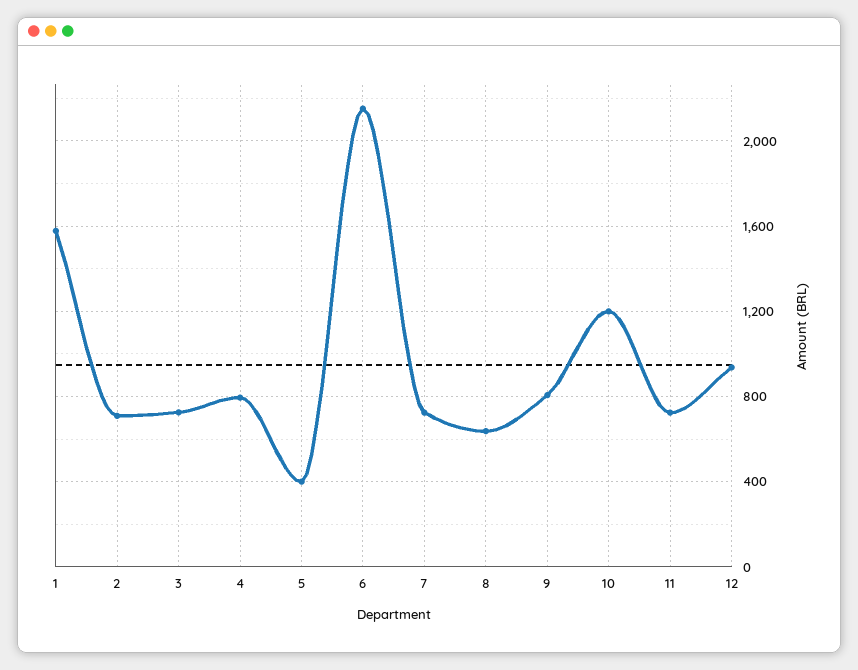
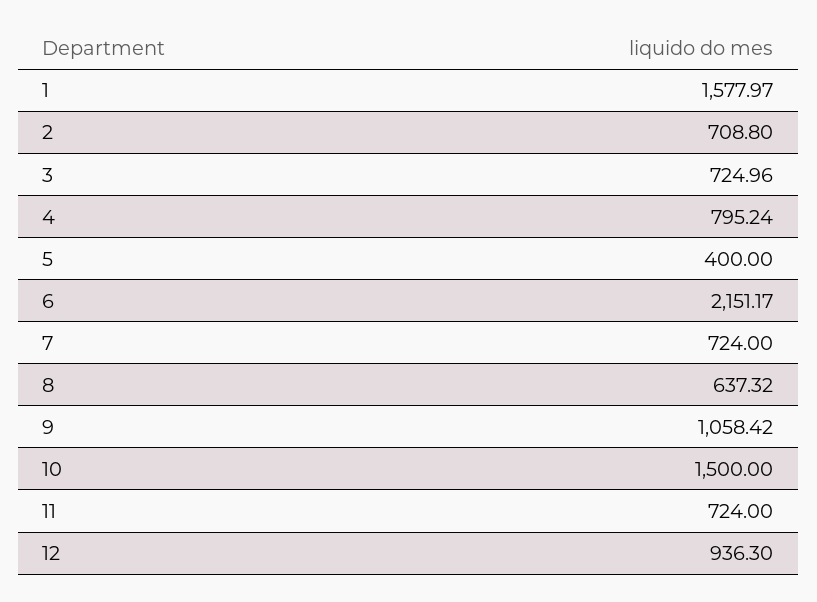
9: 800 -> 1058.42
10: 1200 -> 1500

